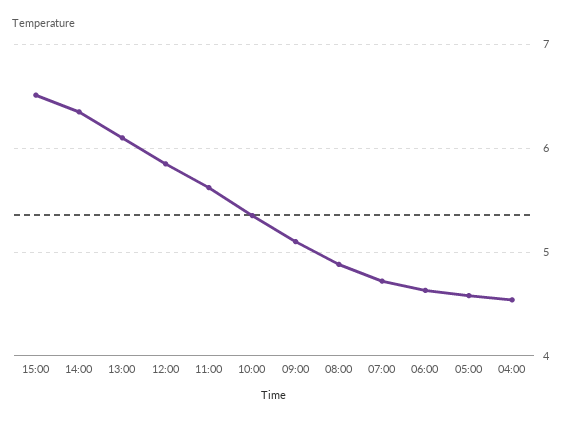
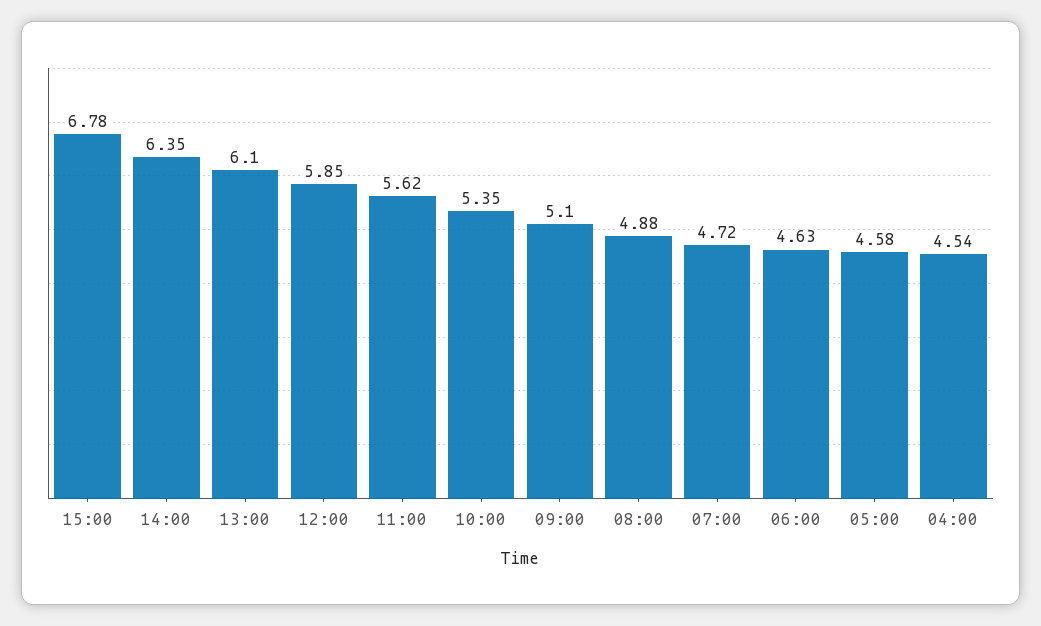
15:00: 6.5 -> 6.78

